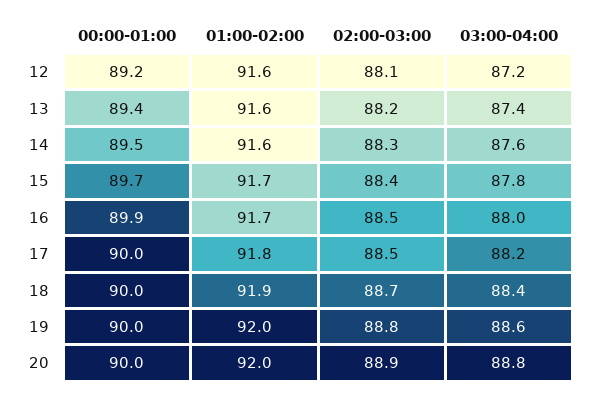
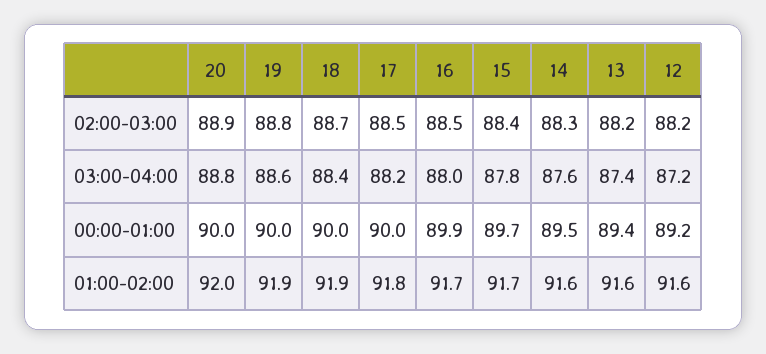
02:00-03:00, 12: 88.1 -> 88.2
01:00-02:00, 19: 92 -> 91.9

